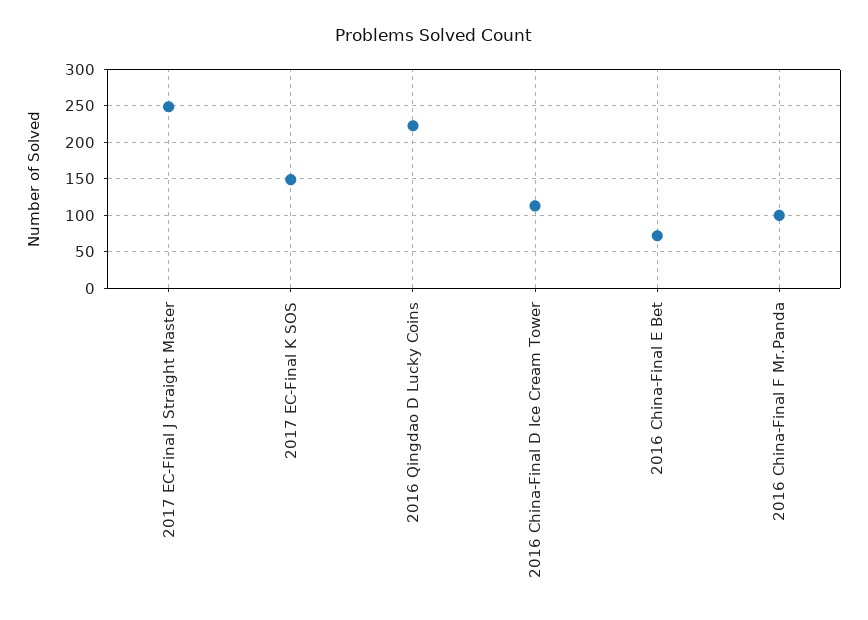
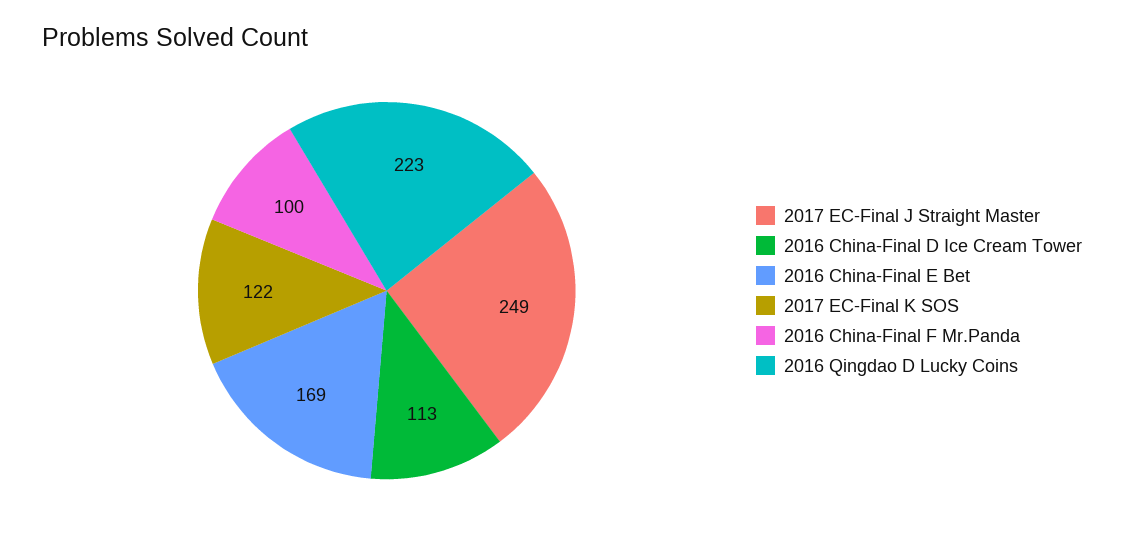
2017 EC-Final K SOS: 150 -> 122
2016 China-Final E Bet: 70 -> 169

